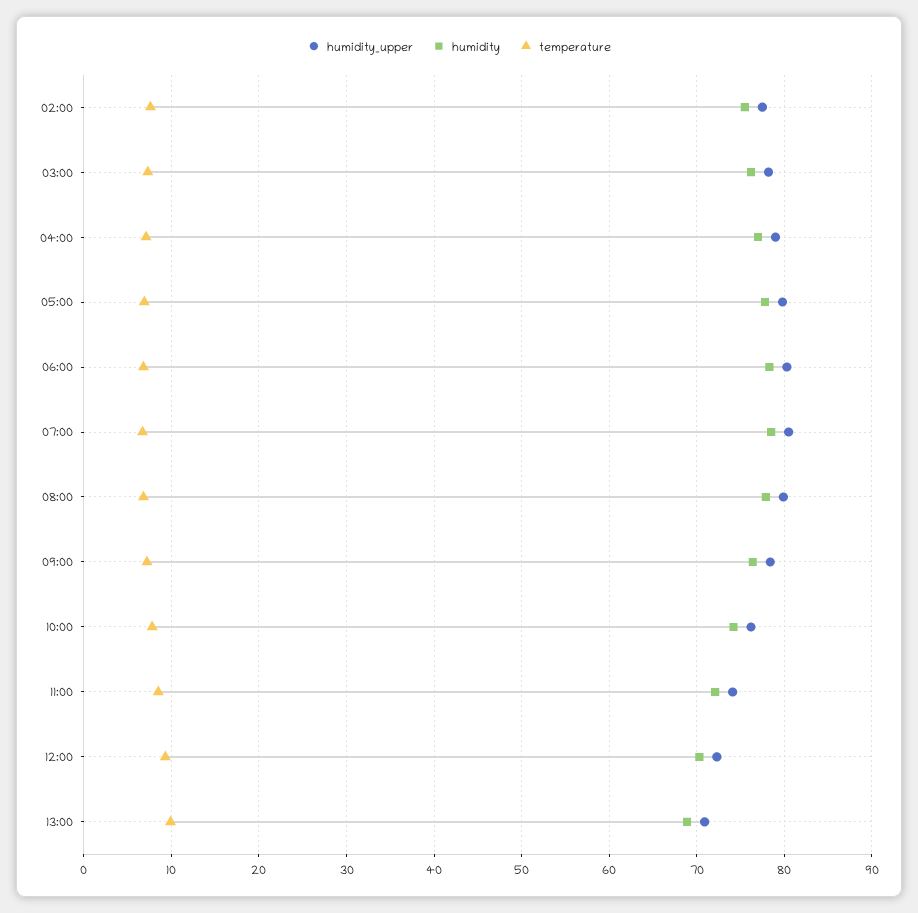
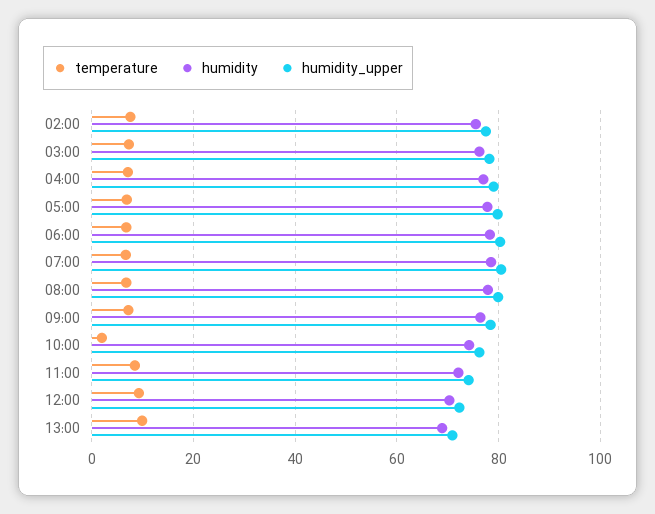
temperature, 10:00: 8 -> 2

